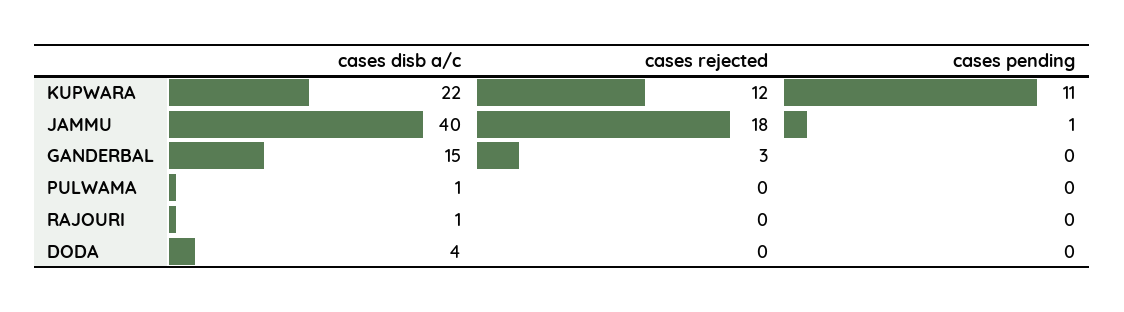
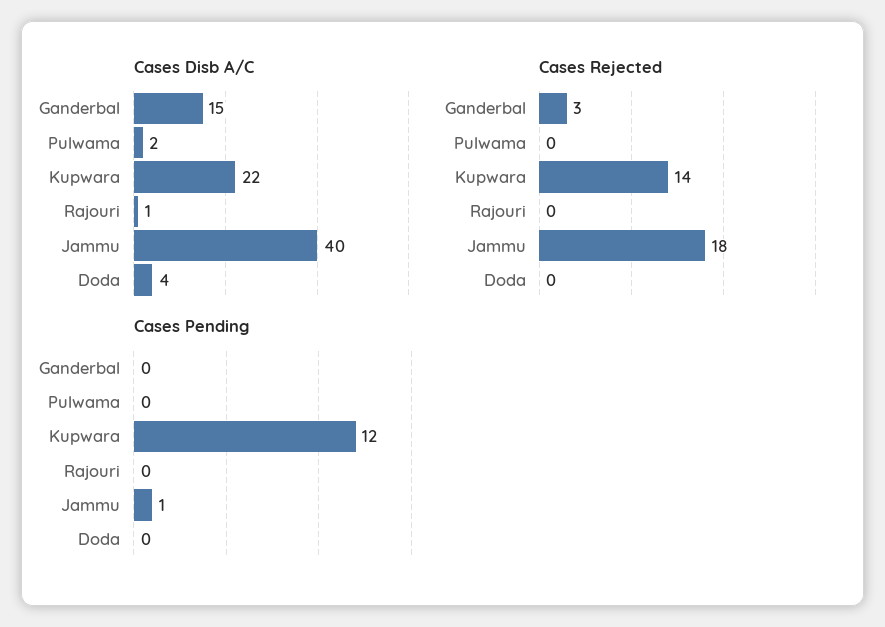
cases rejected, KUPWARA: 12 -> 14
cases pending, KUPWARA: 11 -> 12
cases disb a/c, PULWAMA: 1 -> 2

